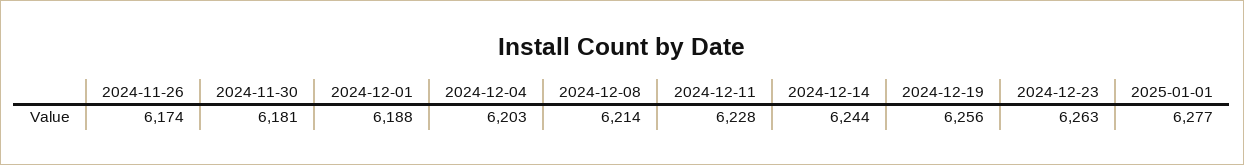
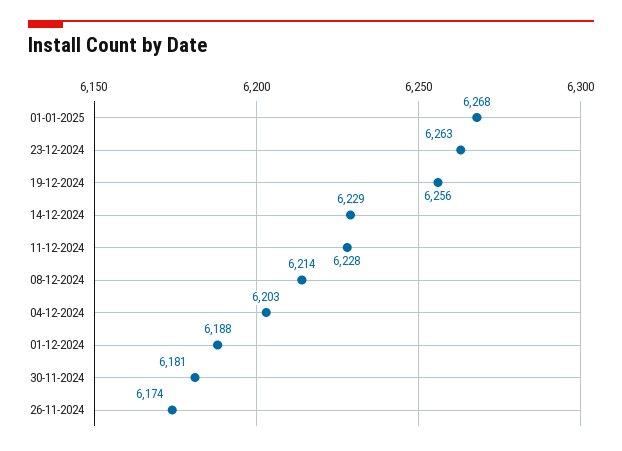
2024-12-14: 6244 -> 6229
2025-01-01: 6277 -> 6268

